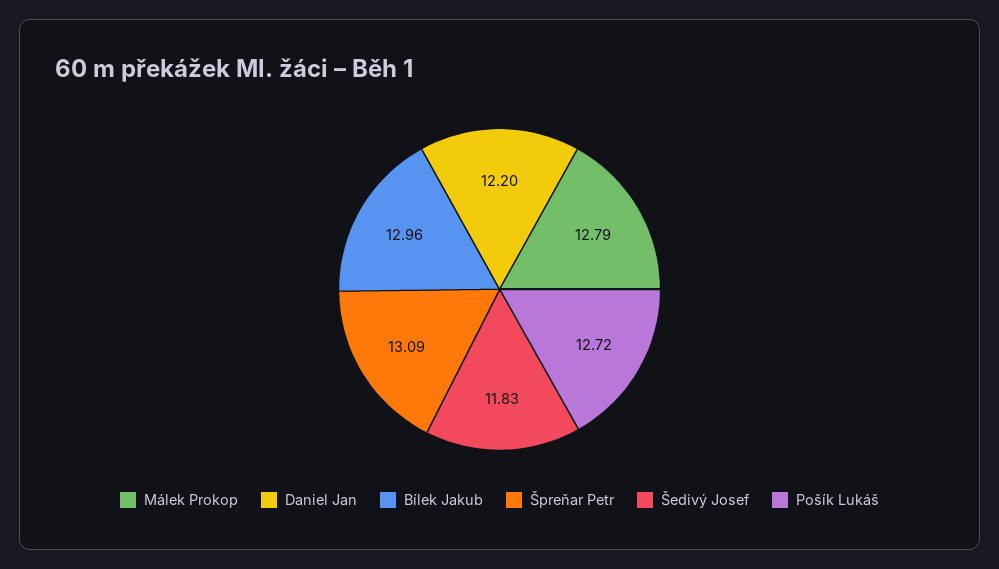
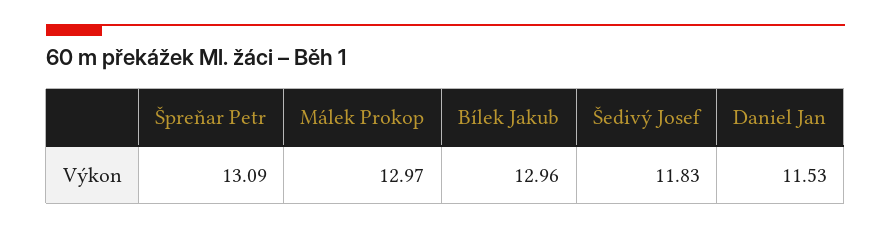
Málek Prokop: 12.79 -> 12.97
Daniel Jan: 12.2 -> 11.53
Pošík Lukáš: 12.72 -> none

